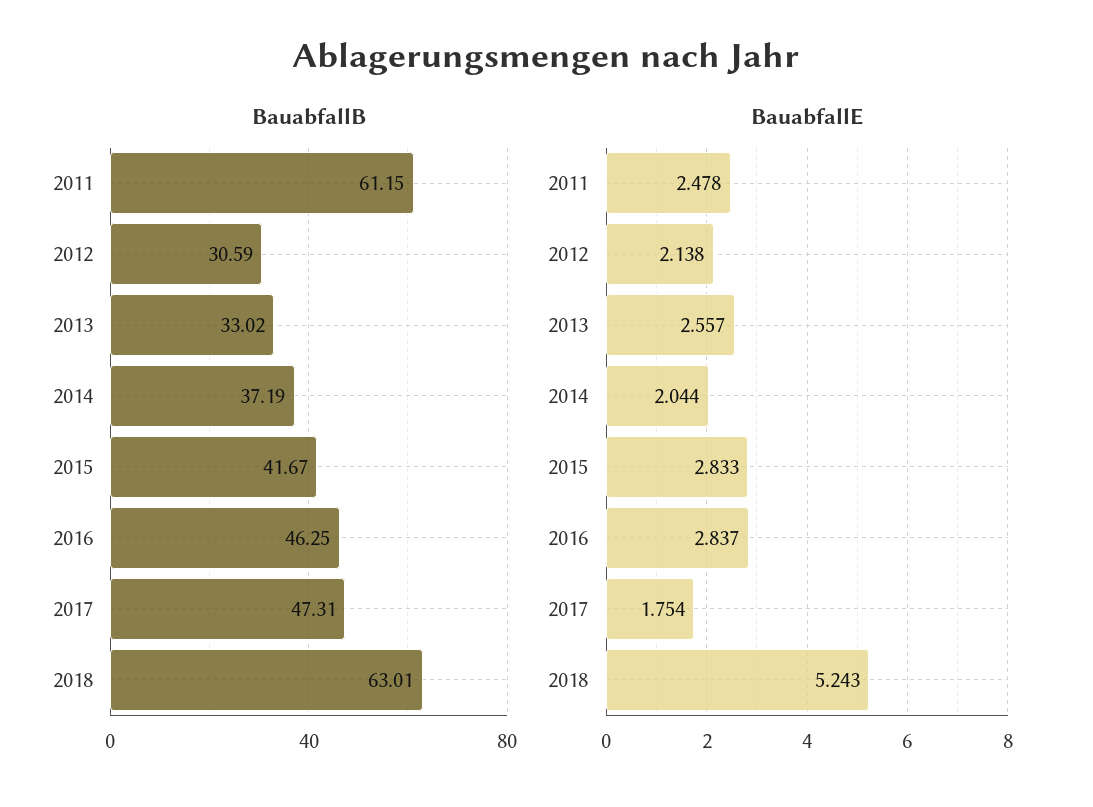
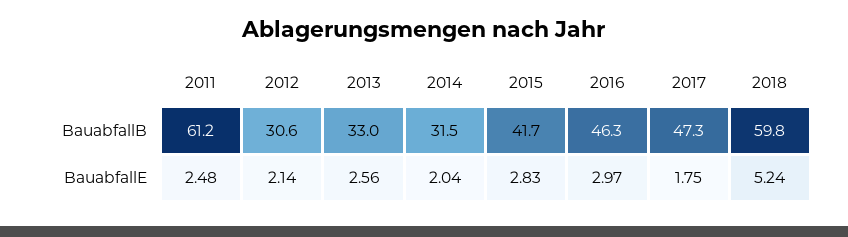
BauabfallB, 2014: 37.19 -> 31.5
BauabfallB, 2018: 63.01 -> 59.8
BauabfallE, 2016: 2.837 -> 2.97

